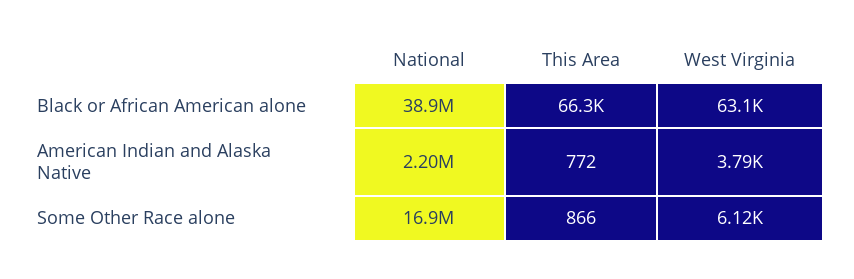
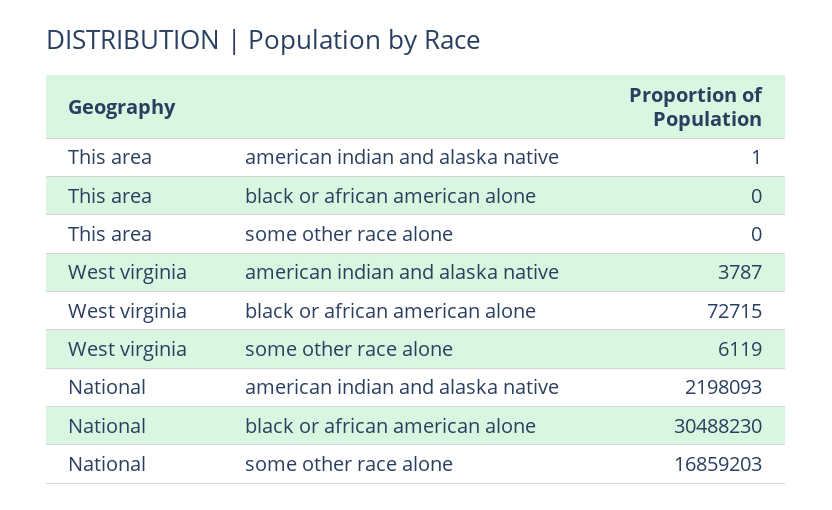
National, Black or African American alone: 38900000 -> 30488230
This Area, Black or African American alone: 66300 -> 0
West Virginia, Black or African American alone: 63100 -> 72715
This Area, American Indian and Alaska Native: 772 -> 1
This Area, Some Other Race alone: 866 -> 0

